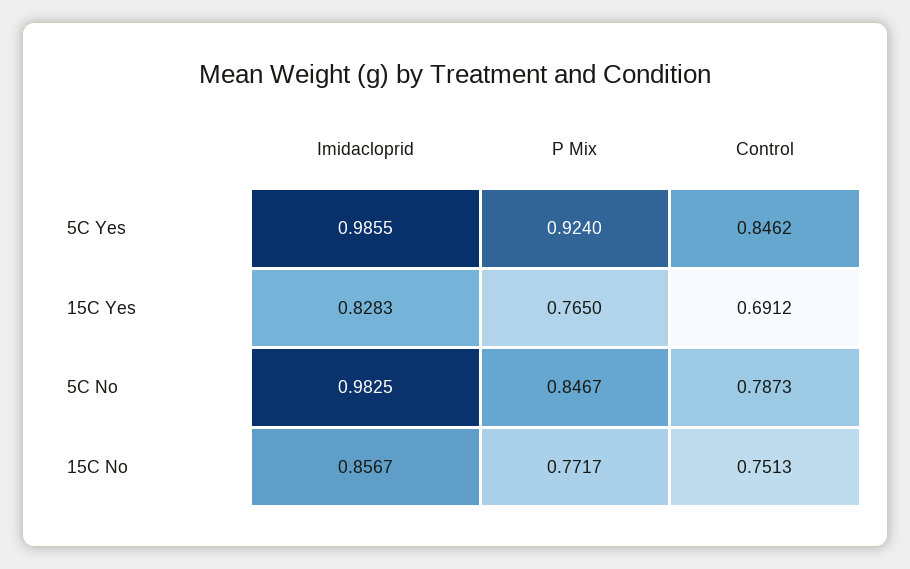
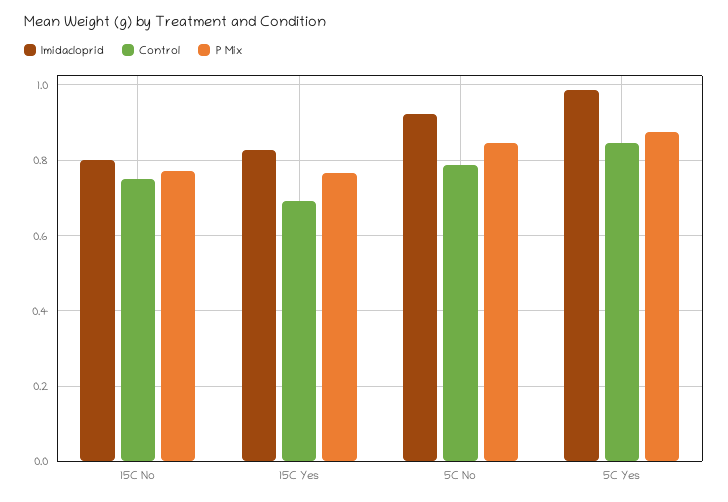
P Mix, 5C Yes: 0.924 -> 0.88
Imidacloprid, 5C No: 0.9825 -> 0.92
Imidacloprid, 15C No: 0.8567 -> 0.8

